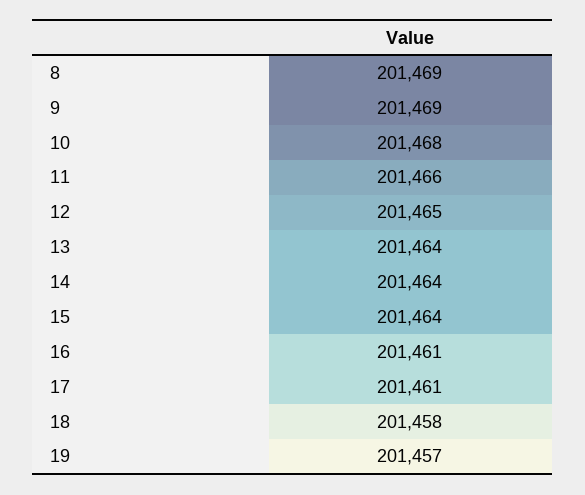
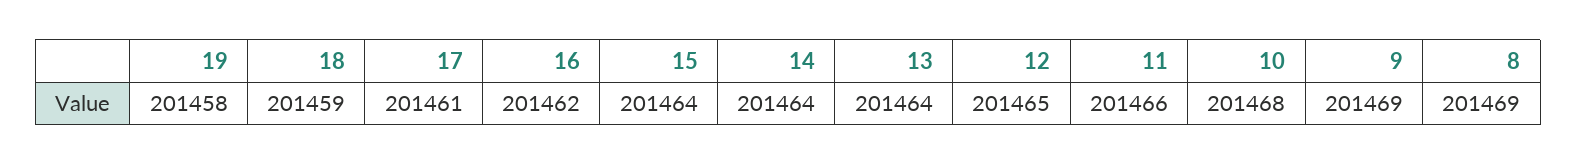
16: 201461 -> 201462
18: 201458 -> 201459
19: 201457 -> 201458

